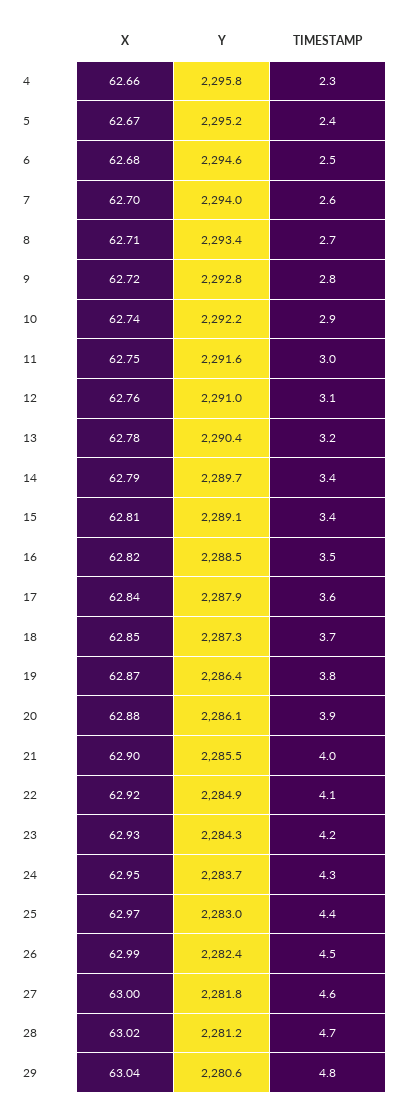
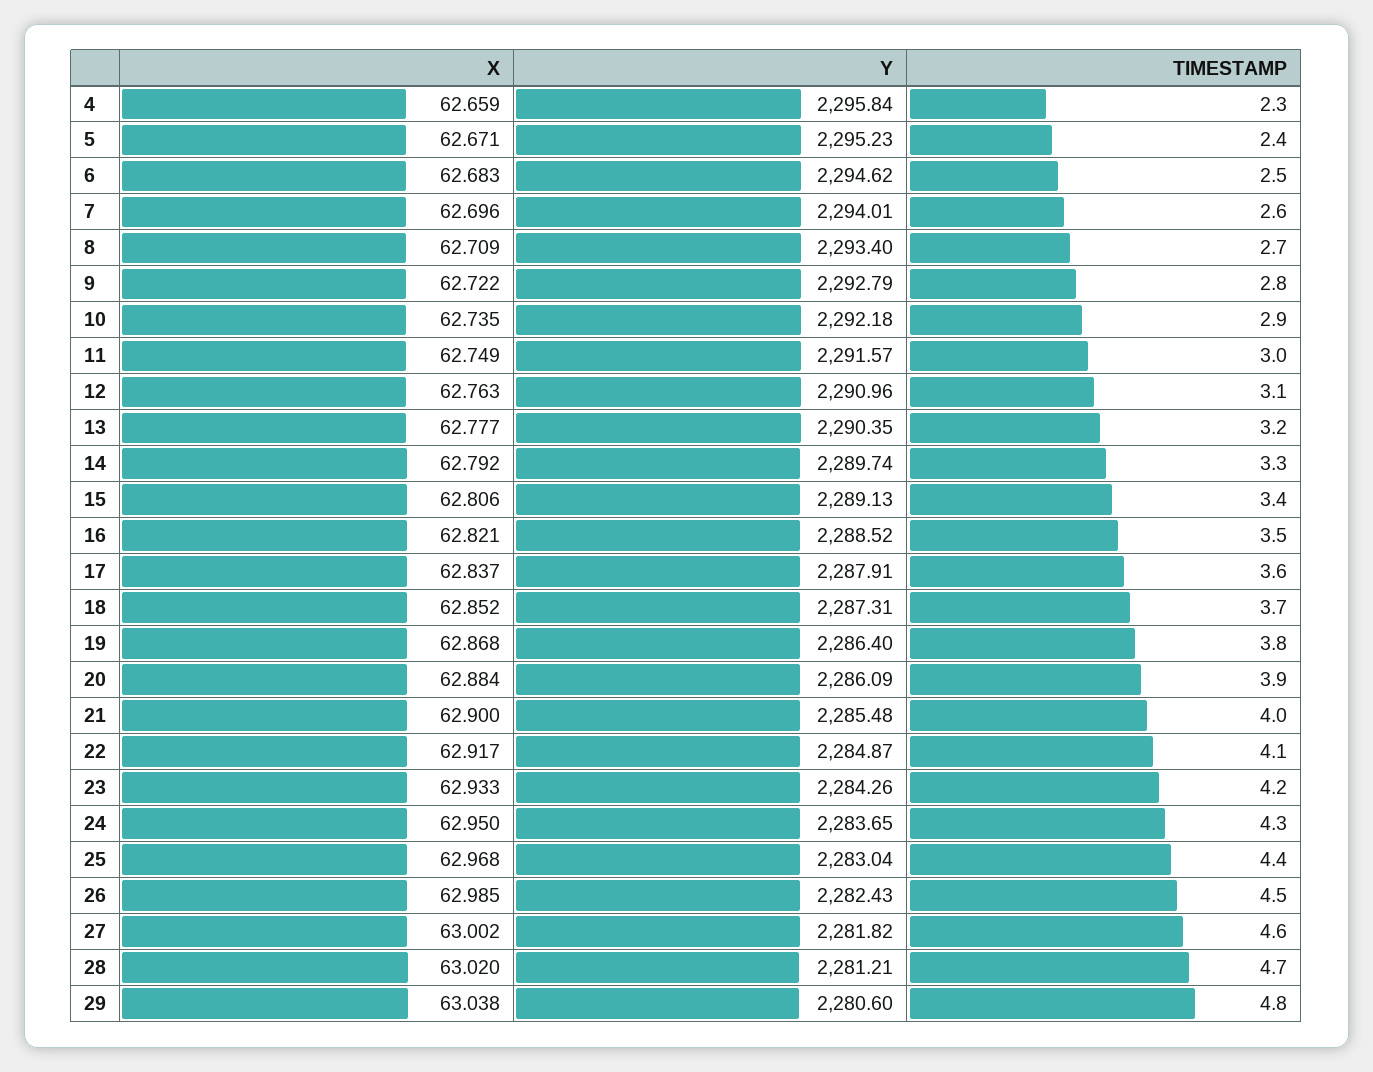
TIMESTAMP, 14: 3.4 -> 3.3

